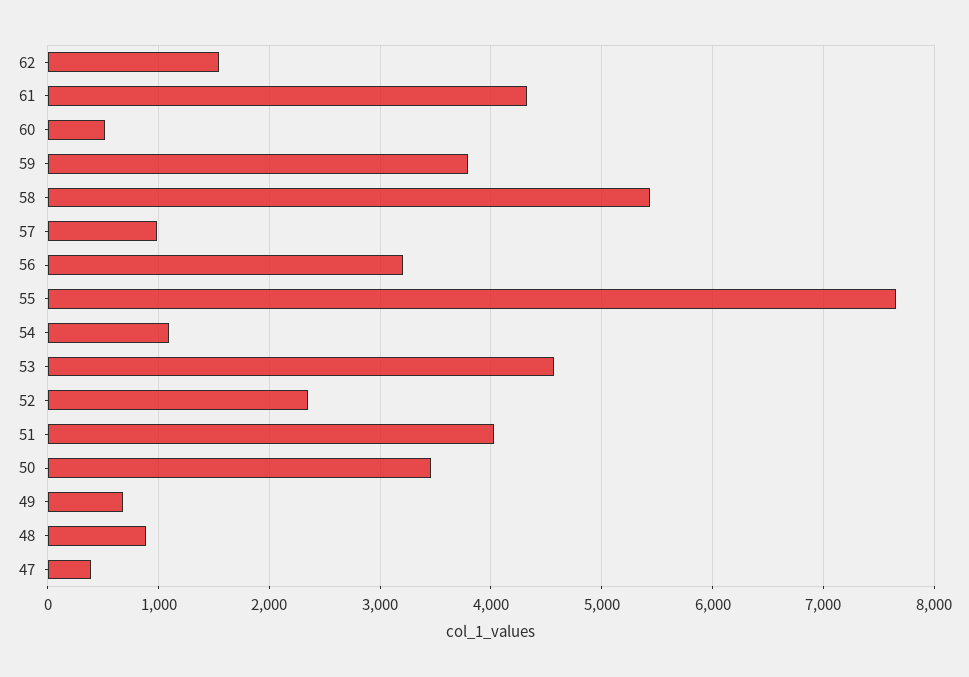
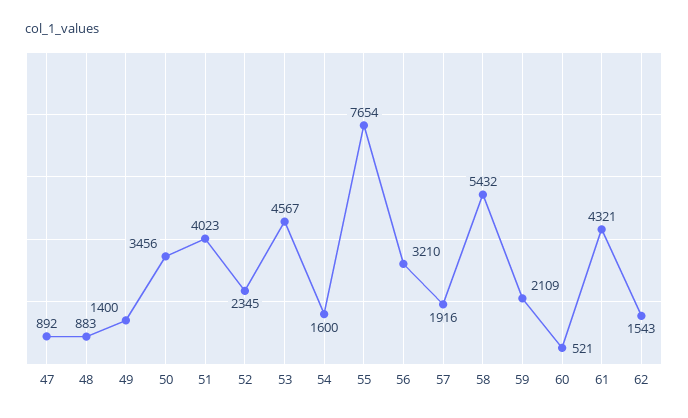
59: 3800 -> 2109
57: 1000 -> 1916
54: 1100 -> 1600
49: 700 -> 1400
47: 400 -> 892

